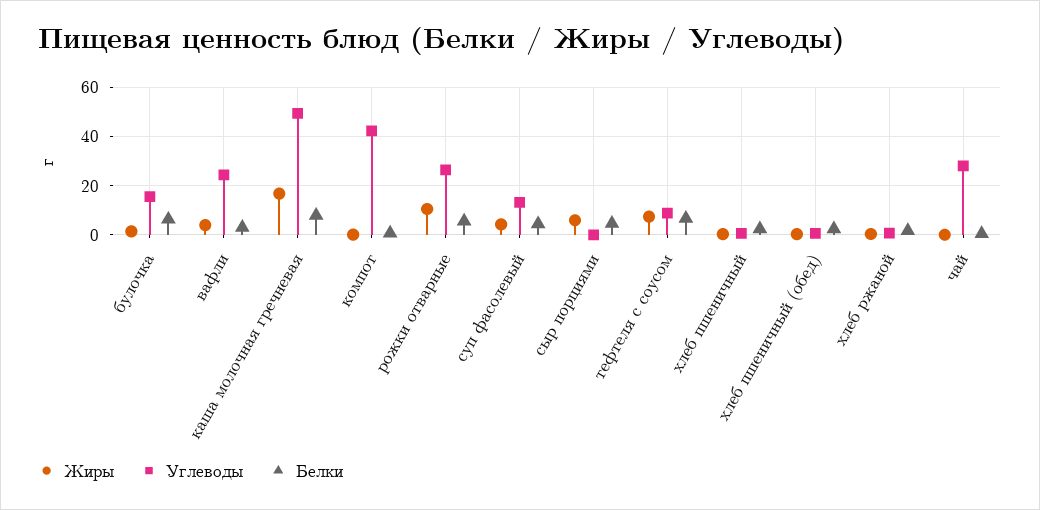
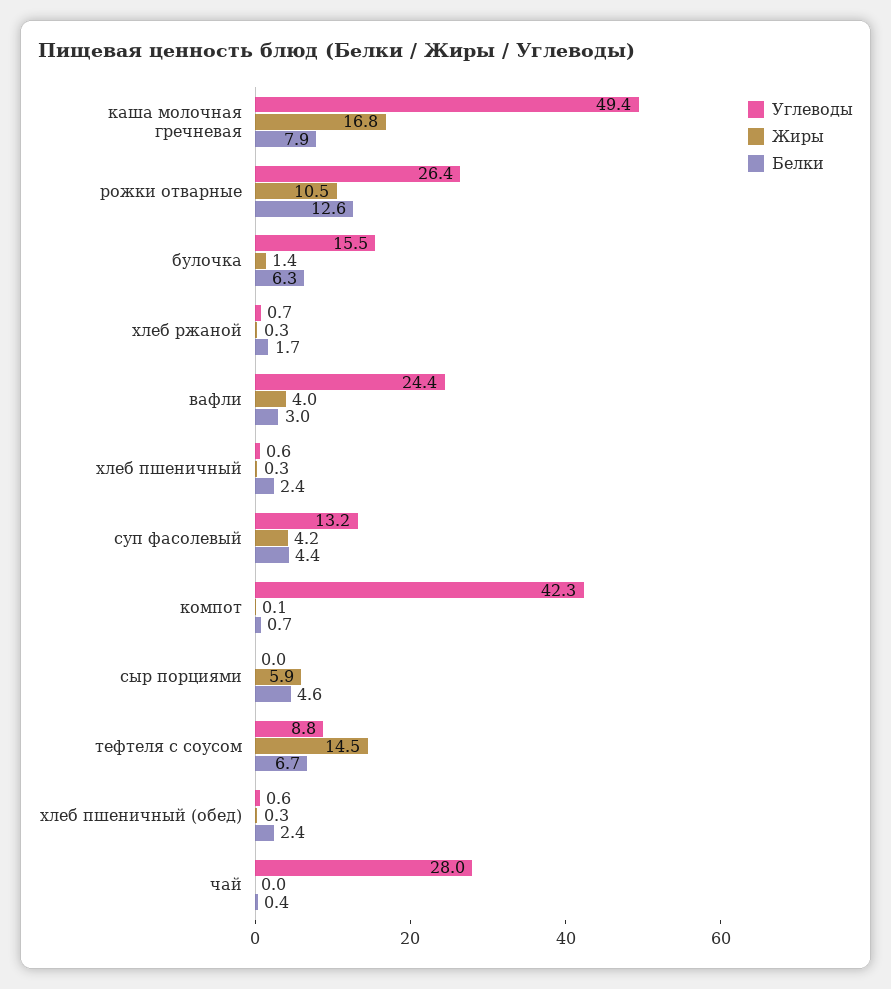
Белки, рожки отварные: 5 -> 12.6
Жиры, тефтеля с соусом: 7.5 -> 14.5

